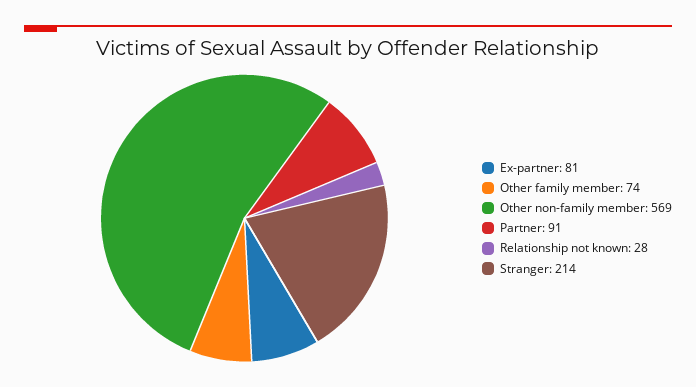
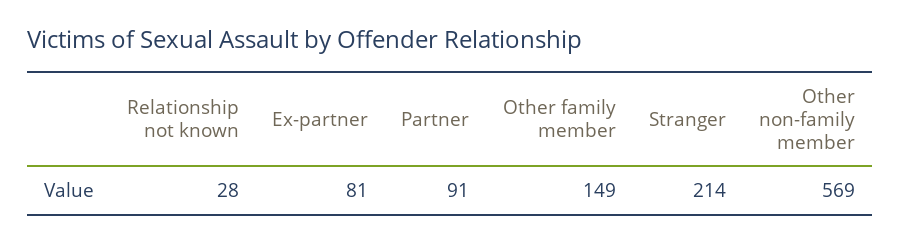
Other family member: 74 -> 149

